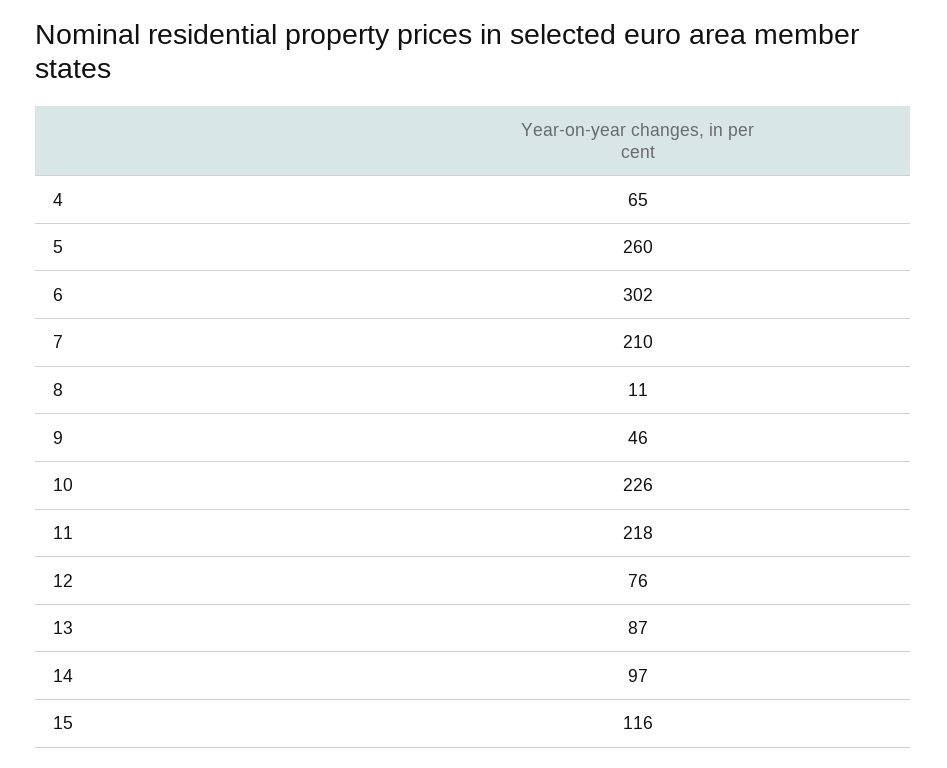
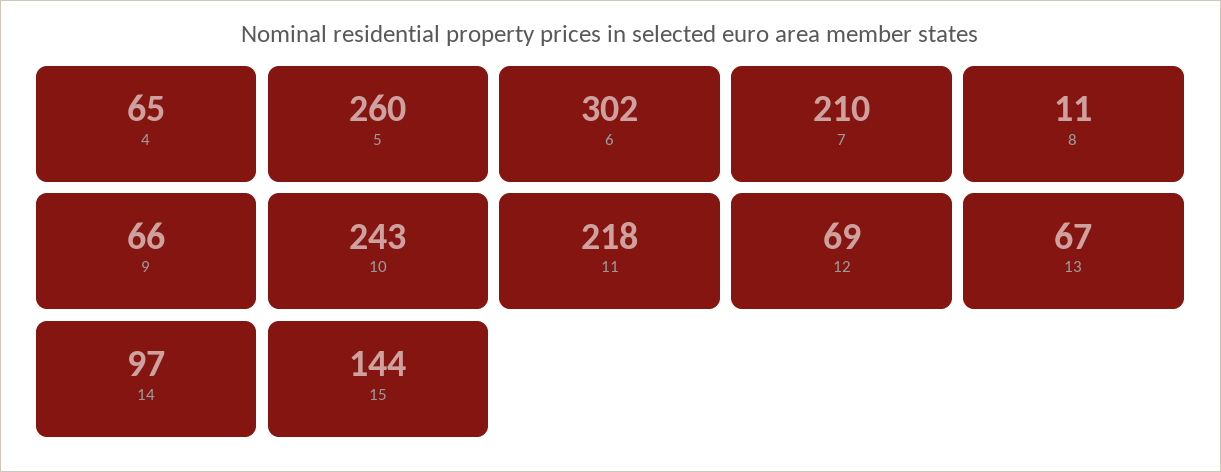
9: 46 -> 66
10: 226 -> 243
12: 76 -> 69
13: 87 -> 67
15: 116 -> 144

